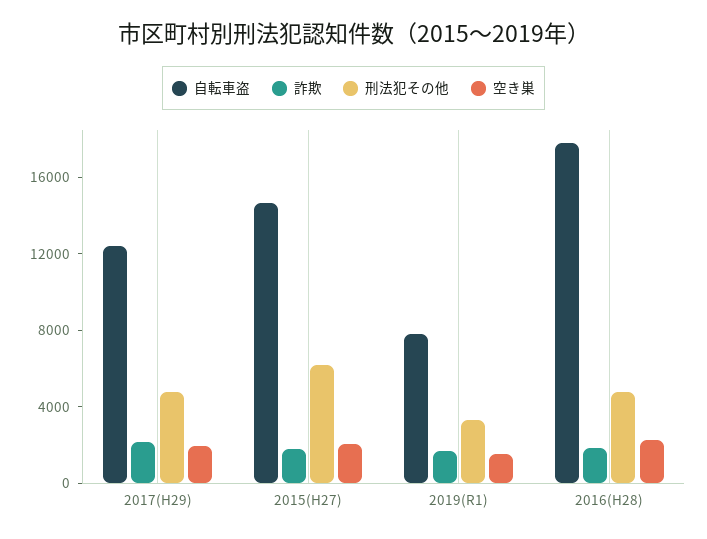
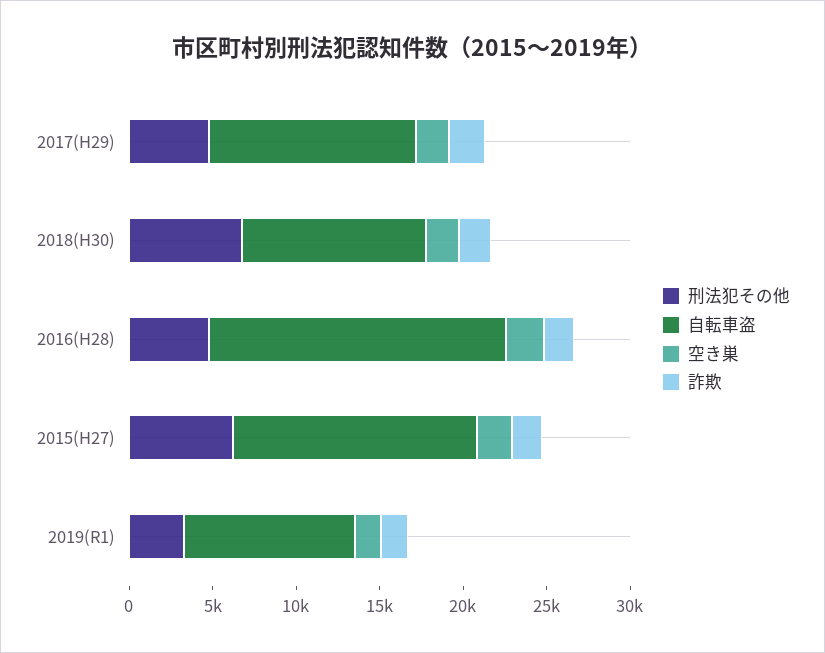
自転車盗, 2019(R1): 8000 -> 10000
刑法犯その他, 2018(H30): none -> 7000
自転車盗, 2018(H30): none -> 11000
空き巣, 2018(H30): none -> 2000
詐欺, 2018(H30): none -> 2000

